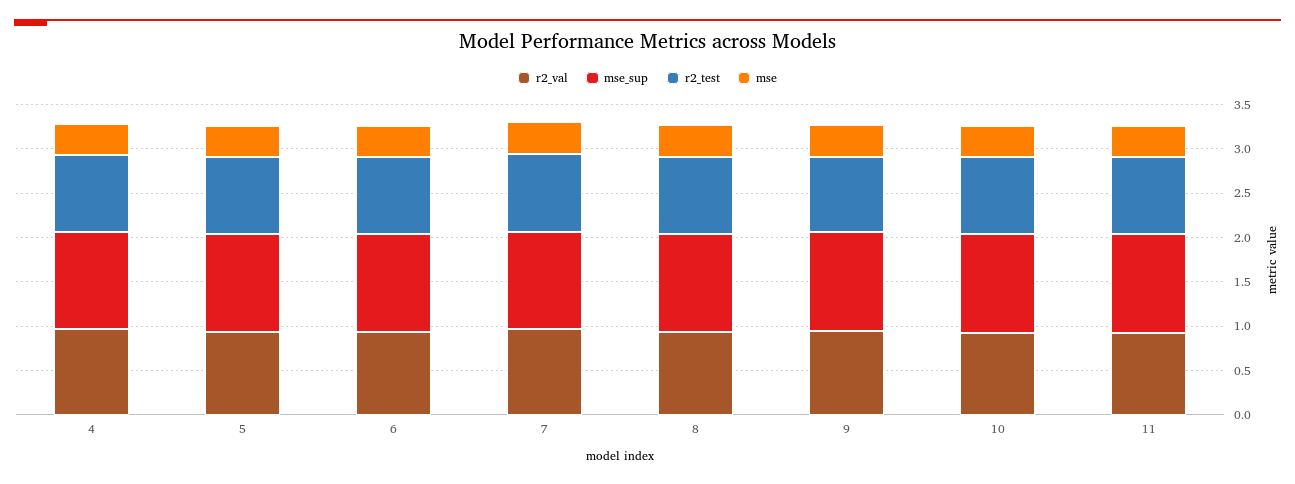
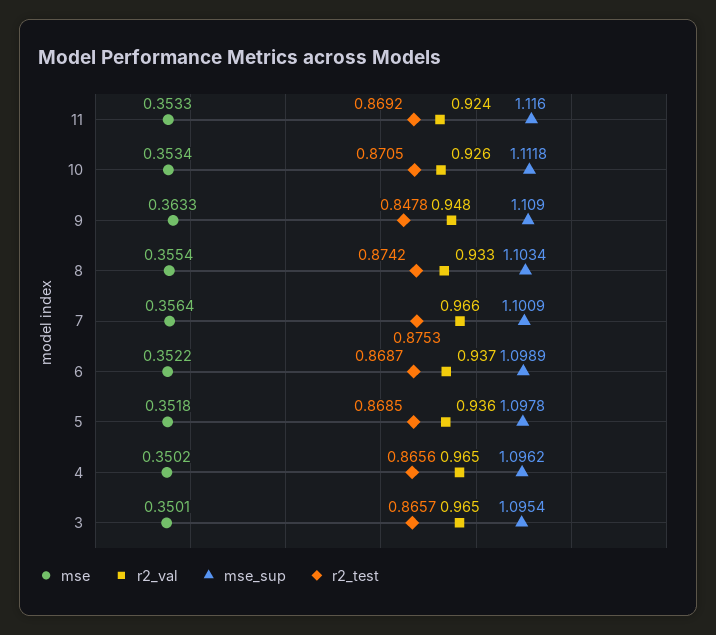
mse, 3: none -> 0.3501
r2_val, 3: none -> 0.965
mse_sup, 3: none -> 1.0954
r2_test, 3: none -> 0.8657

